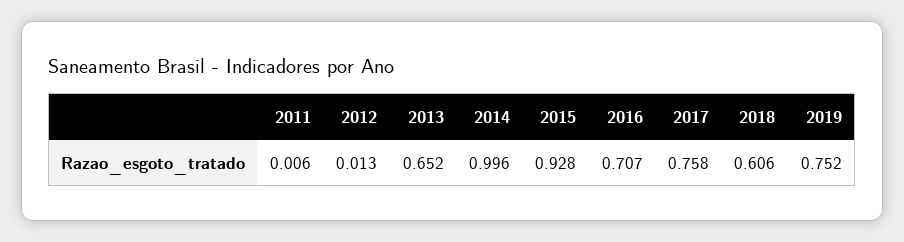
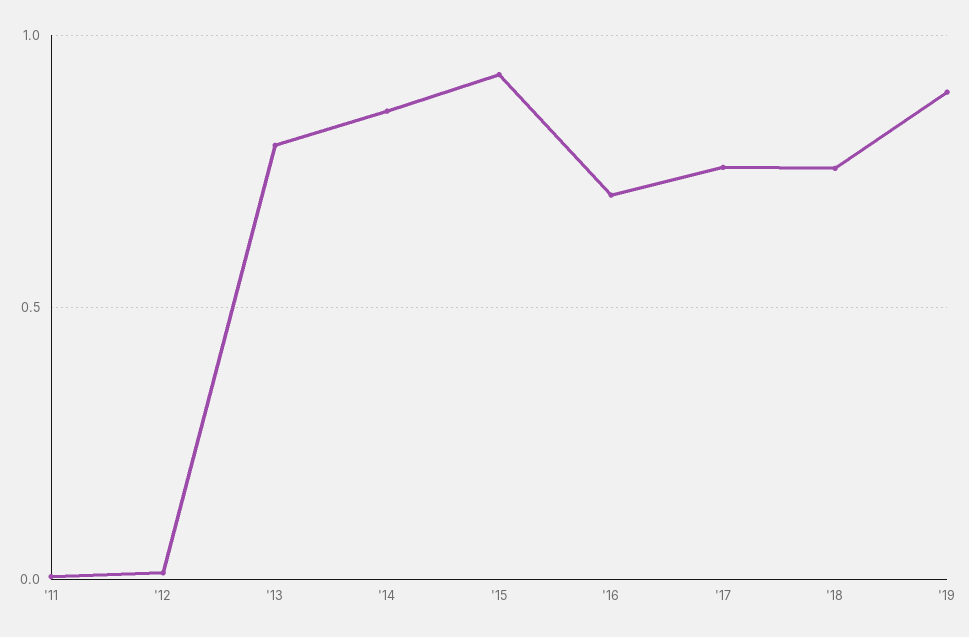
2013: 0.652 -> 0.8
2014: 0.996 -> 0.85
2018: 0.606 -> 0.75
2019: 0.752 -> 0.9

